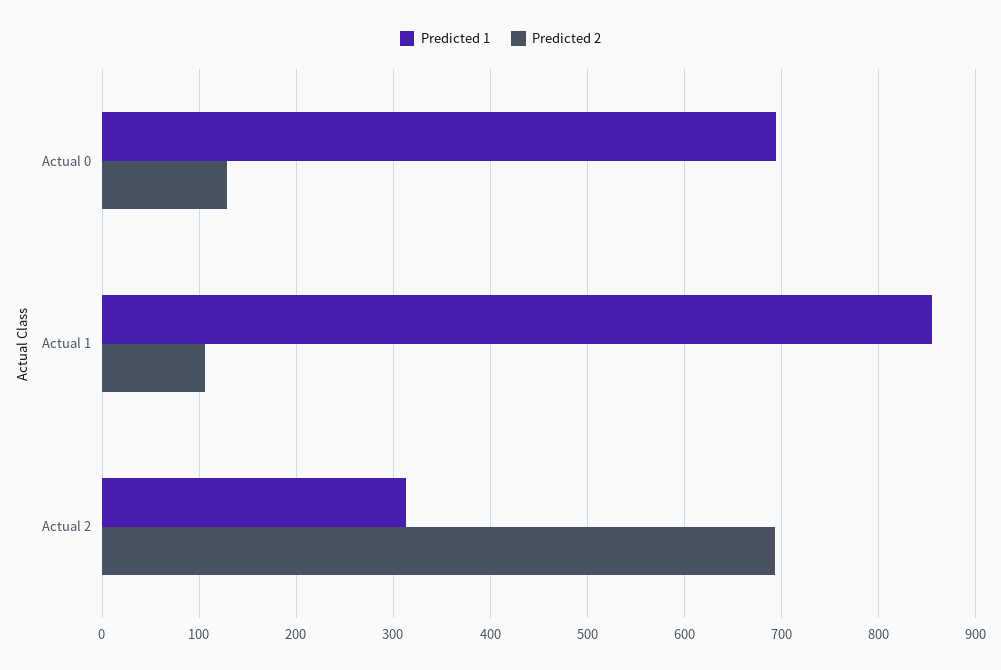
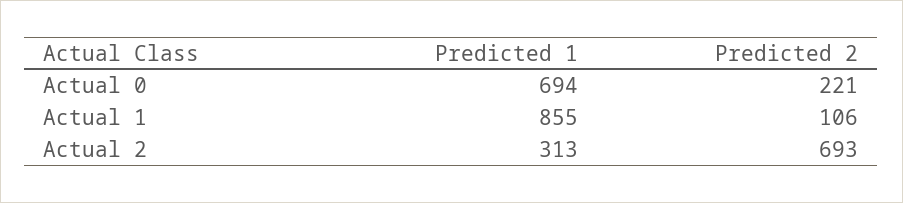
Predicted 2, Actual 0: 130 -> 221

